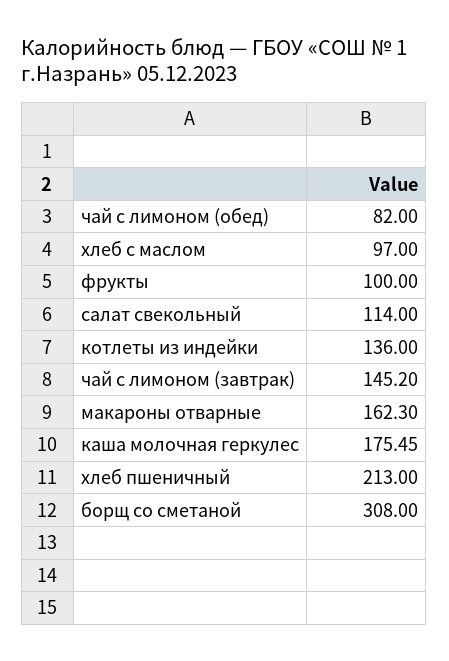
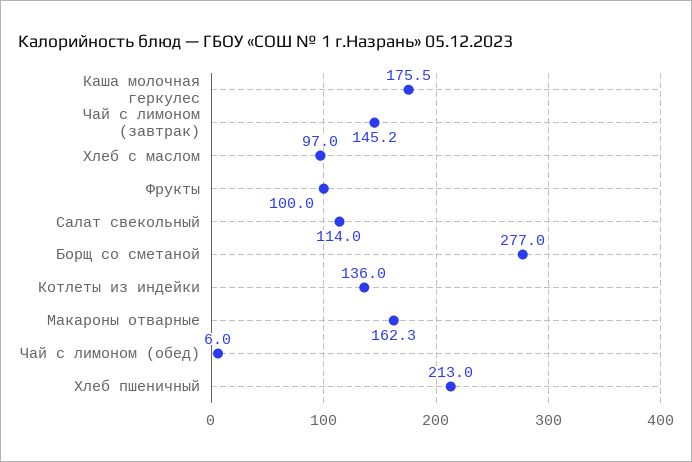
чай с лимоном (обед): 82 -> 6
борщ со сметаной: 308 -> 277

